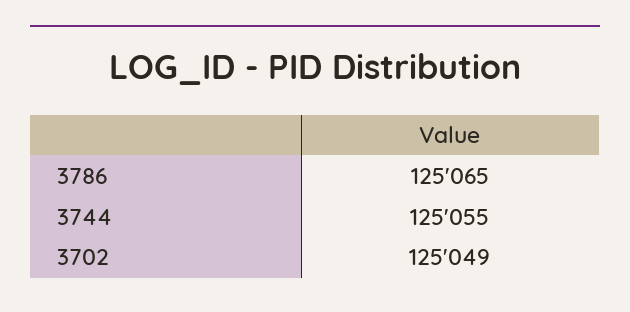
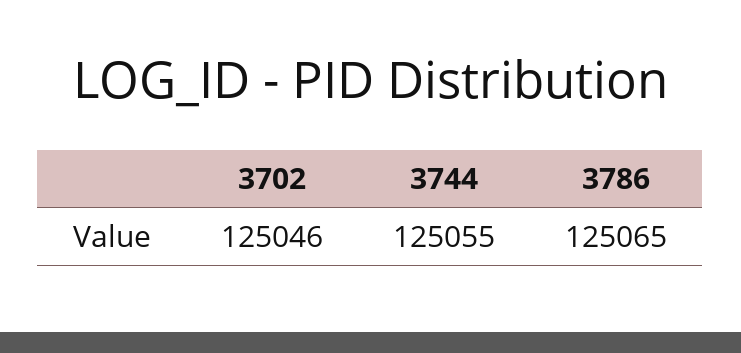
3702: 125049 -> 125046

